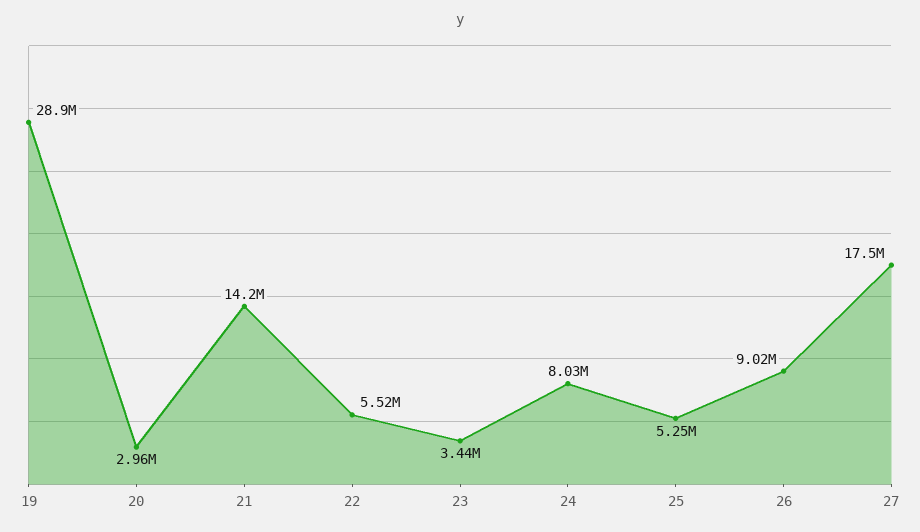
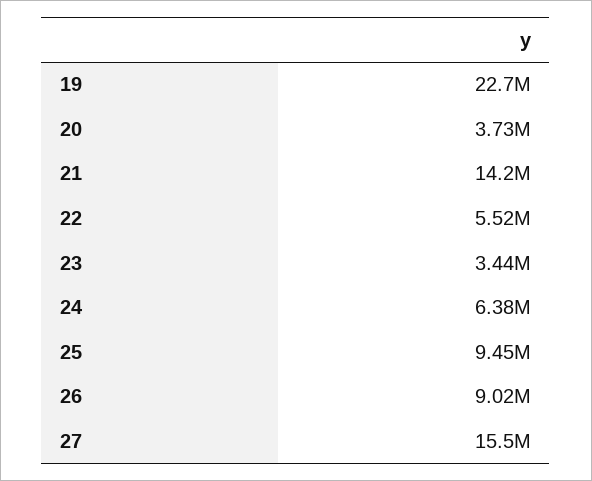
19: 28900000 -> 22700000
20: 2960000 -> 3730000
24: 8030000 -> 6380000
25: 5250000 -> 9450000
27: 17500000 -> 15500000

